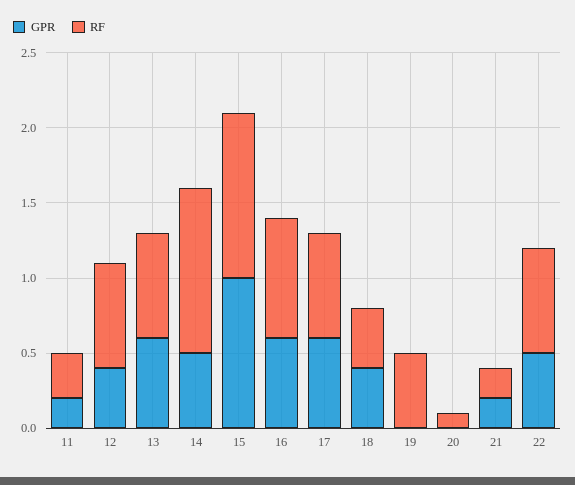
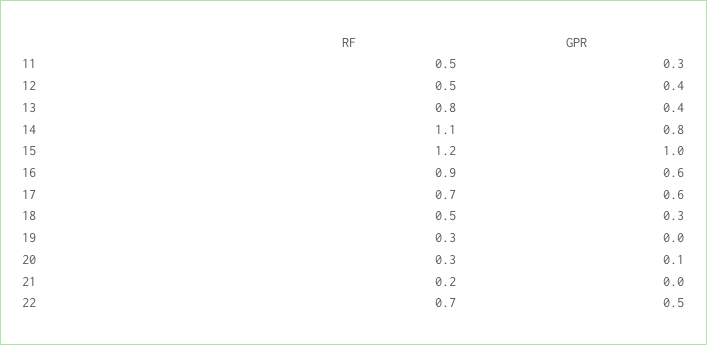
GPR, 11: 0.2 -> 0.3
RF, 11: 0.3 -> 0.5
RF, 12: 0.7 -> 0.5
GPR, 13: 0.6 -> 0.4
RF, 13: 0.7 -> 0.8
GPR, 14: 0.5 -> 0.8
RF, 15: 1.1 -> 1.2
RF, 16: 0.8 -> 0.9
GPR, 18: 0.4 -> 0.3
RF, 18: 0.4 -> 0.5
RF, 19: 0.5 -> 0.3
GPR, 20: 0 -> 0.1
RF, 20: 0.1 -> 0.3
GPR, 21: 0.2 -> 0

